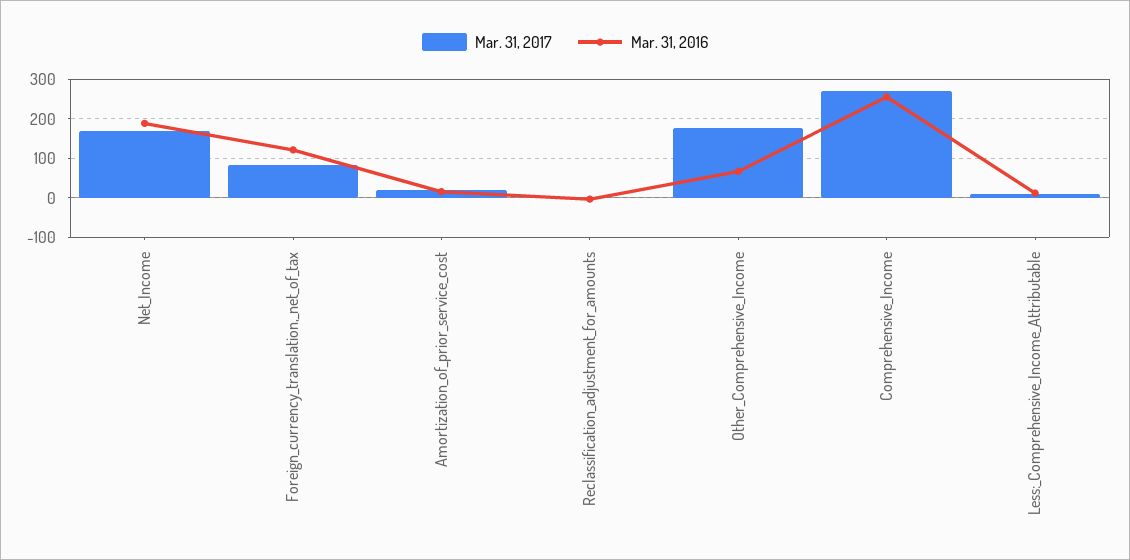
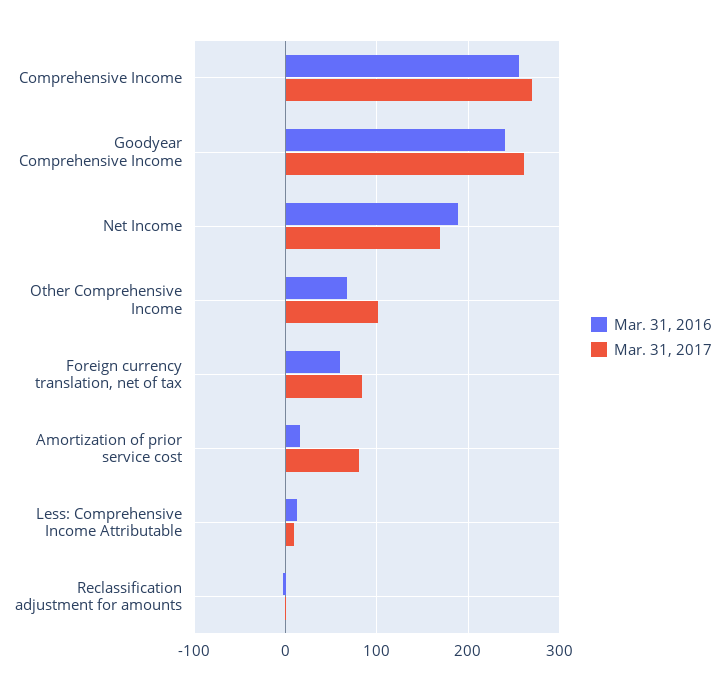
Mar. 31, 2016, Foreign_currency_translation,_net_of_tax: 120 -> 60
Mar. 31, 2017, Amortization_of_prior_service_cost: 20 -> 80
Mar. 31, 2017, Other_Comprehensive_Income: 180 -> 100
Mar. 31, 2016, Goodyear Comprehensive Income: none -> 240
Mar. 31, 2017, Goodyear Comprehensive Income: none -> 260

